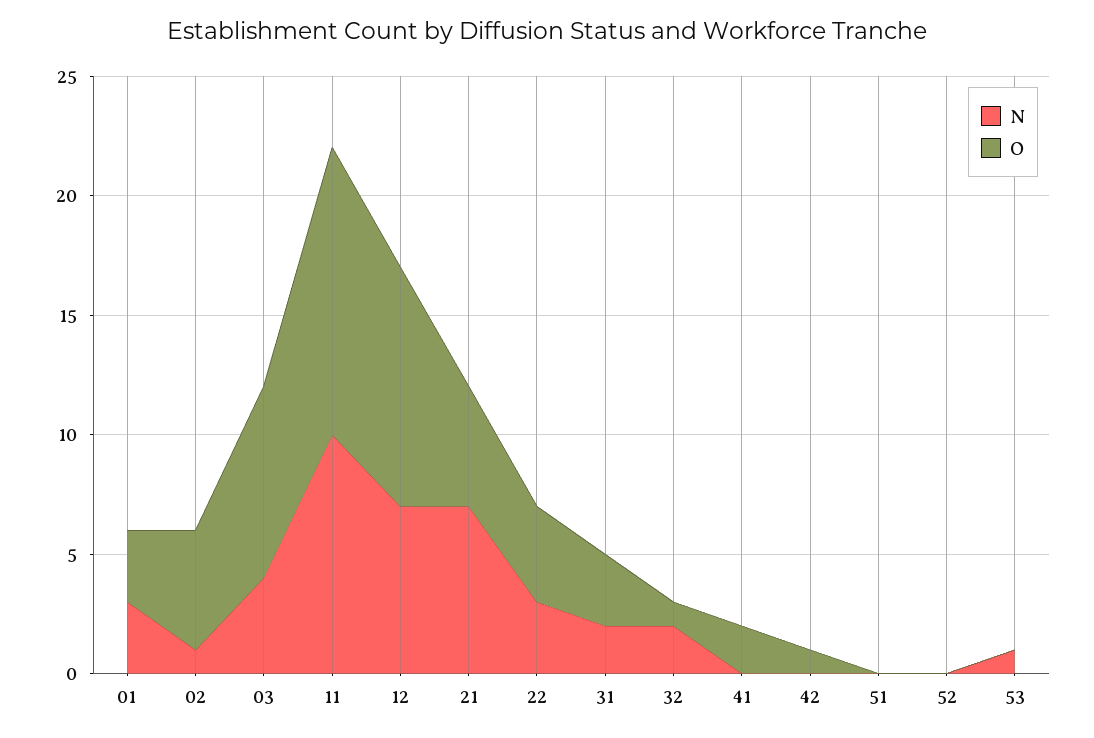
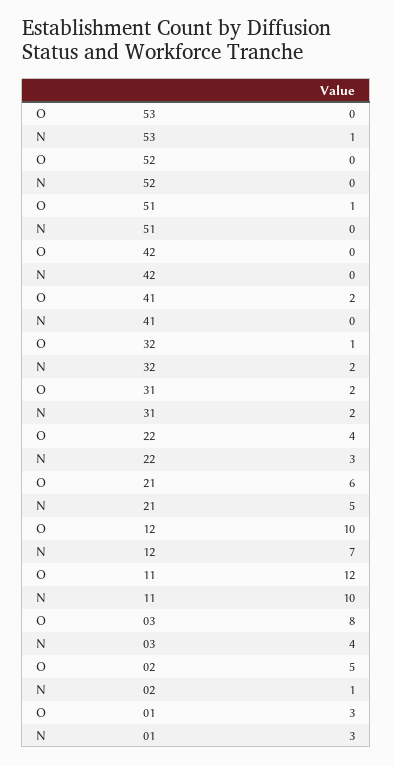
N, 21: 7 -> 5
O, 21: 5 -> 6
O, 31: 3 -> 2
O, 42: 1 -> 0
O, 51: 0 -> 1

